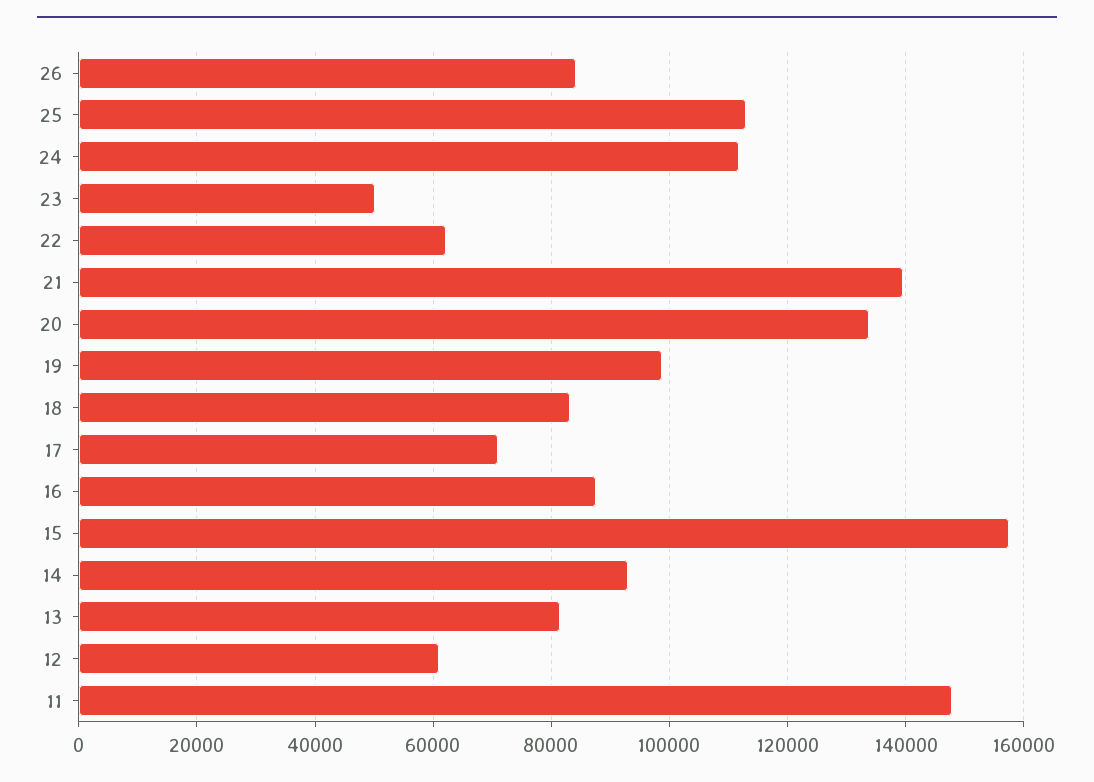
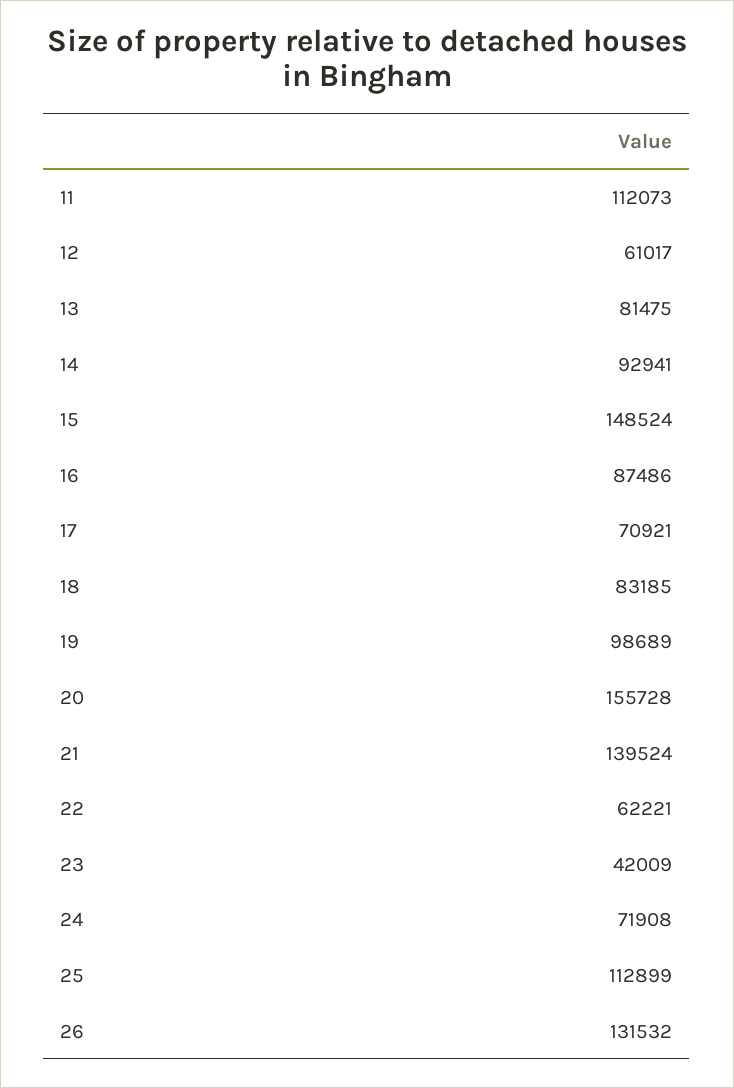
26: 84000 -> 131532
24: 112000 -> 71908
23: 50000 -> 42009
20: 134000 -> 155728
15: 158000 -> 148524
11: 148000 -> 112073

